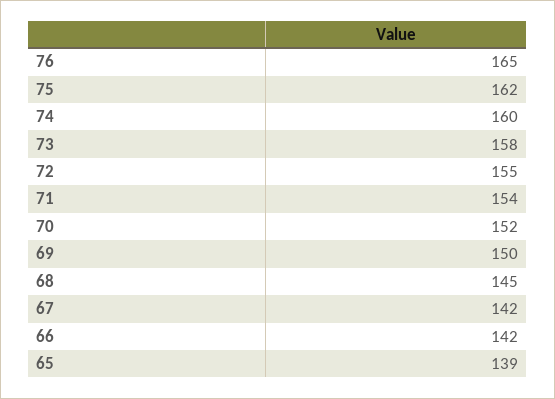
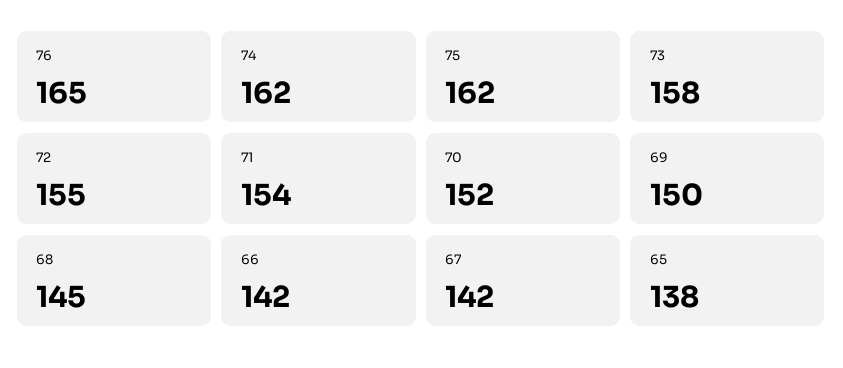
74: 160 -> 162
65: 139 -> 138

